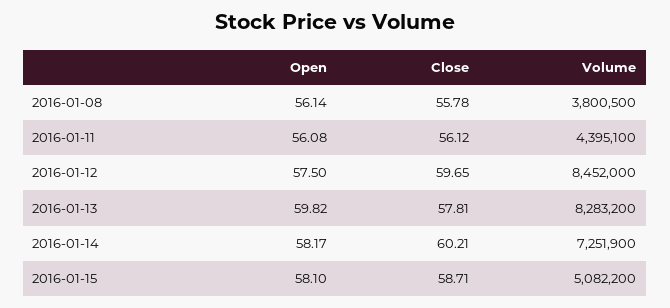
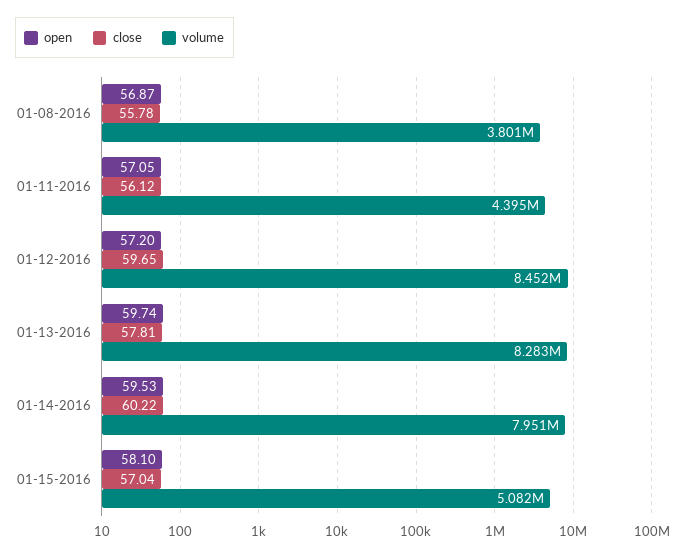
Open, 2016-01-08: 56.14 -> 56.87
Open, 2016-01-11: 56.08 -> 57.05
Open, 2016-01-12: 57.5 -> 57.2
Open, 2016-01-13: 59.82 -> 59.74
Open, 2016-01-14: 58.17 -> 59.53
Close, 2016-01-14: 60.21 -> 60.22
Volume, 2016-01-14: 7251900 -> 7951000
Close, 2016-01-15: 58.71 -> 57.04

